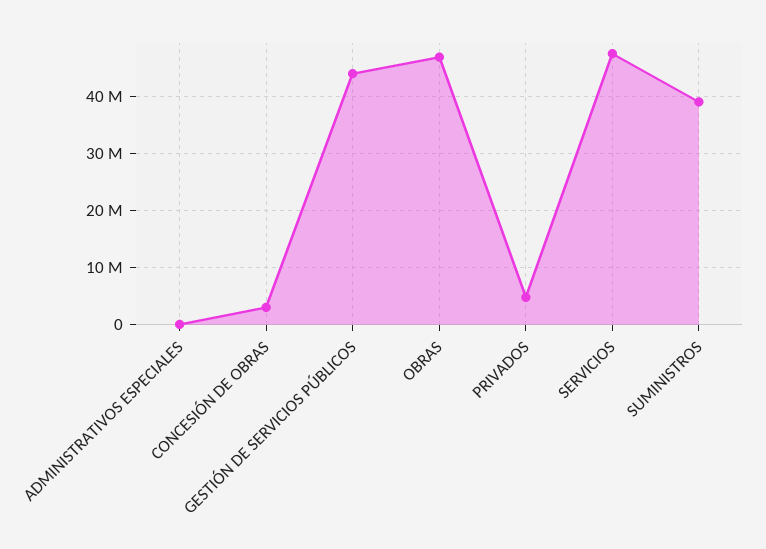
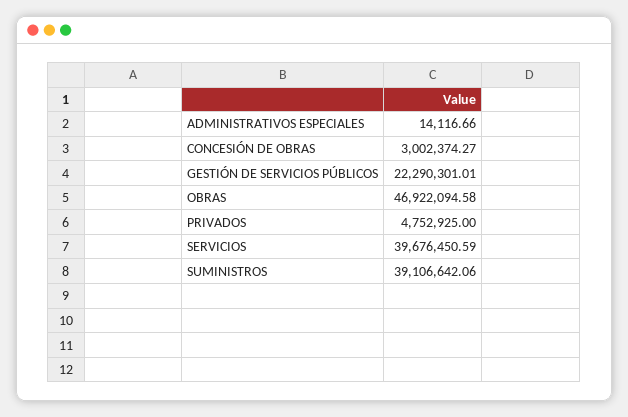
GESTIÓN DE SERVICIOS PÚBLICOS: 44000000 -> 22290301.01
SERVICIOS: 48000000 -> 39676450.59

